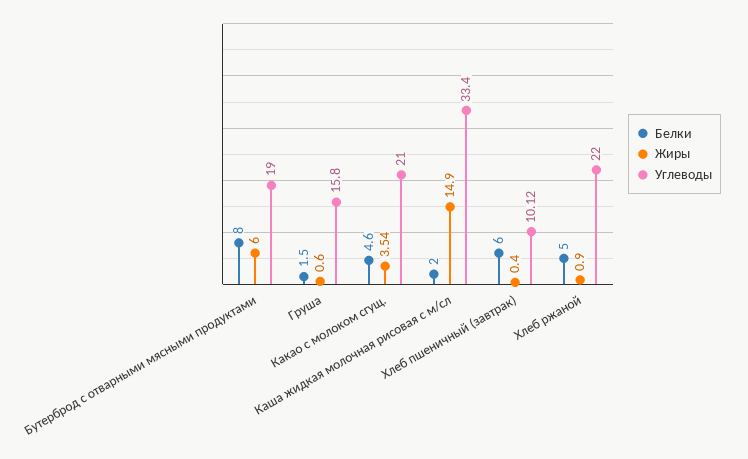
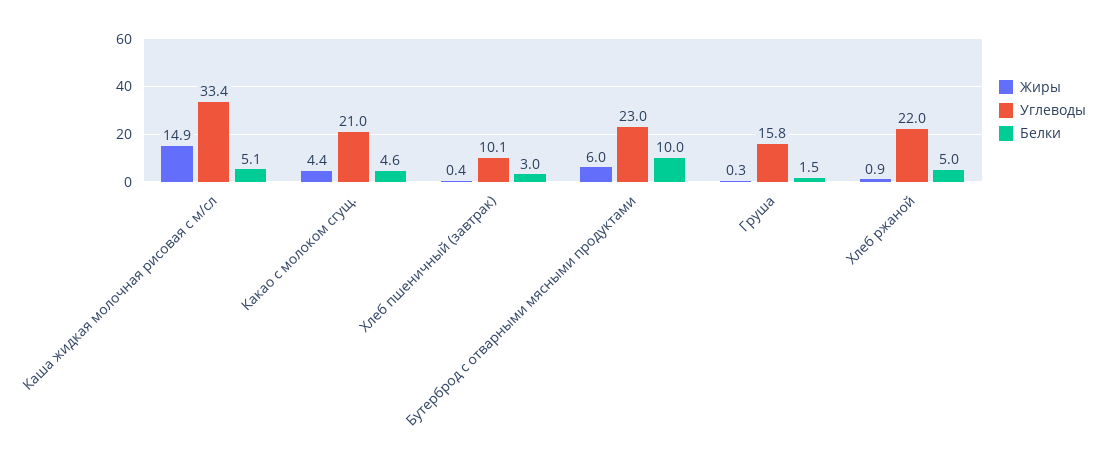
Белки, Бутерброд с отварными мясными продуктами: 8 -> 10
Углеводы, Бутерброд с отварными мясными продуктами: 19 -> 23
Жиры, Груша: 0.6 -> 0.3
Жиры, Какао с молоком сгущ.: 3.54 -> 4.4
Белки, Каша жидкая молочная рисовая с м/сл: 2 -> 5.1
Белки, Хлеб пшеничный (завтрак): 6 -> 3

